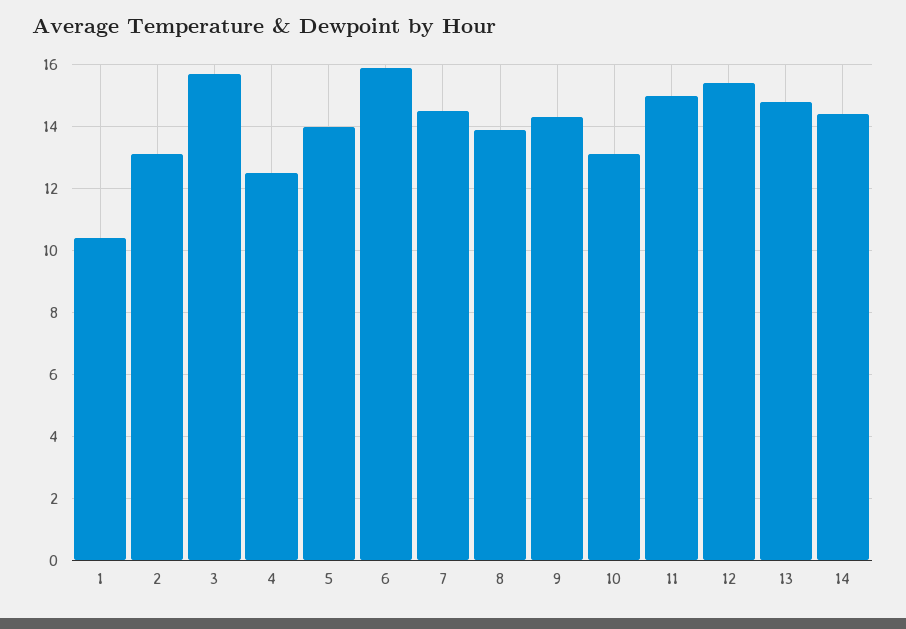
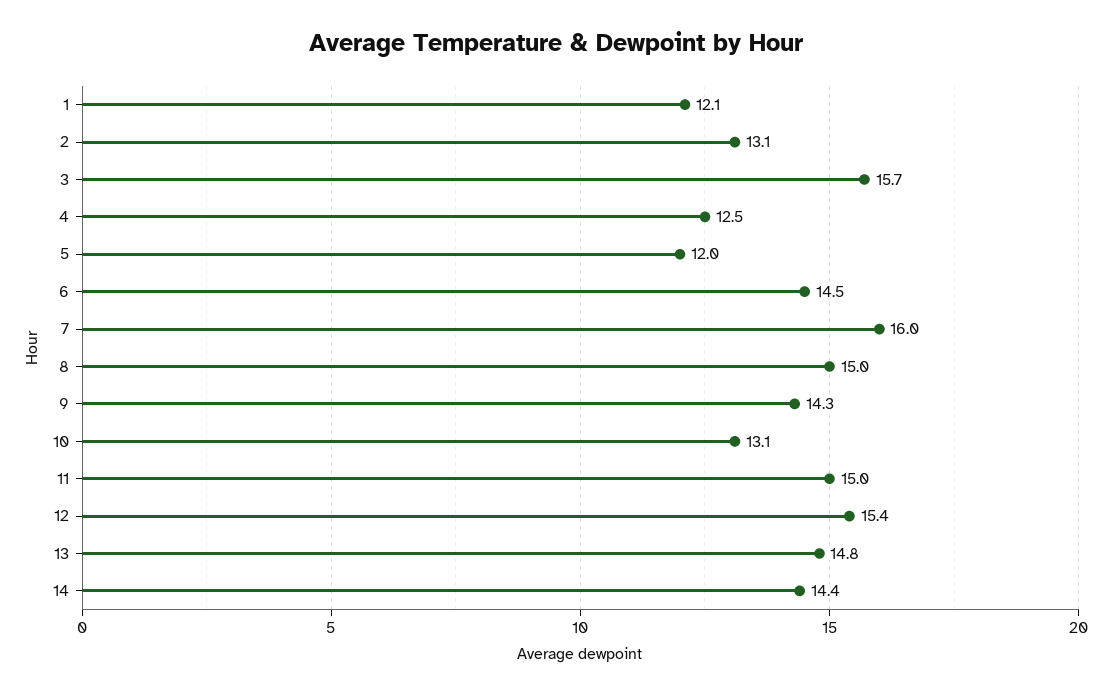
1: 10.5 -> 12.1
5: 14 -> 12
6: 16 -> 14.5
7: 14.5 -> 16
8: 14 -> 15

